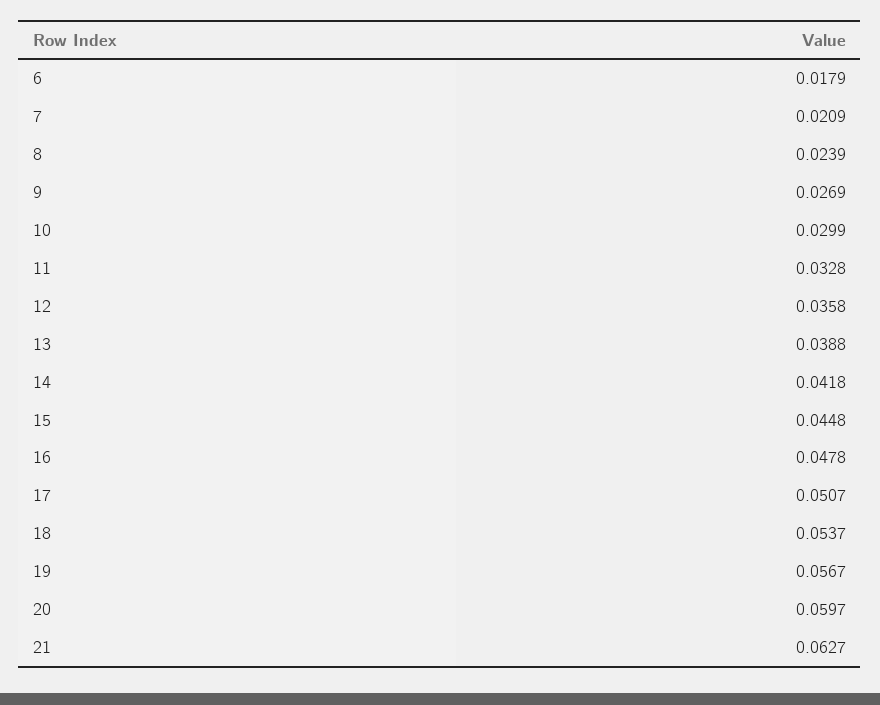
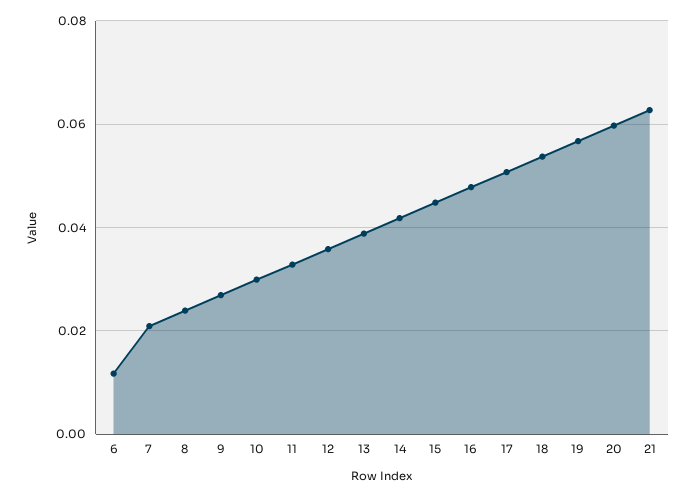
6: 0.0179 -> 0.012

